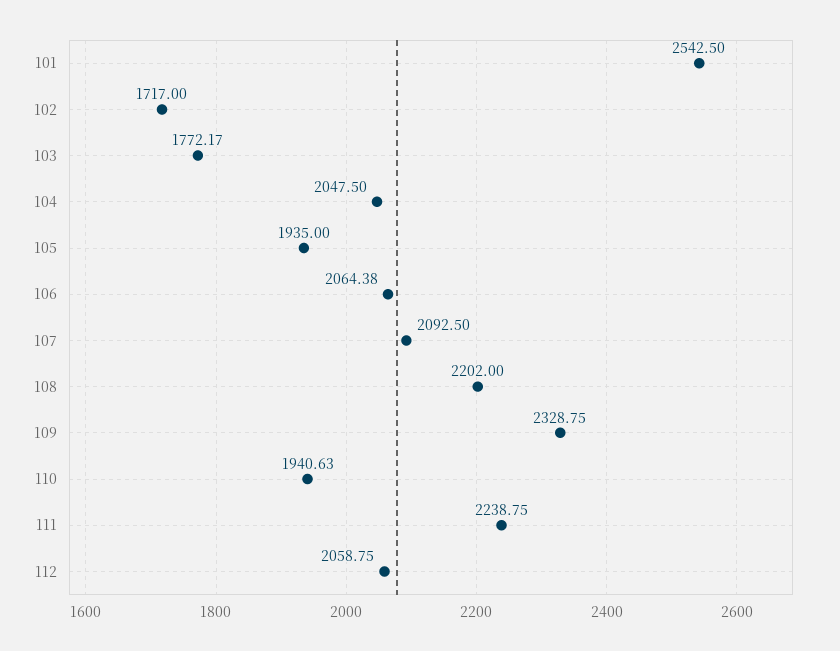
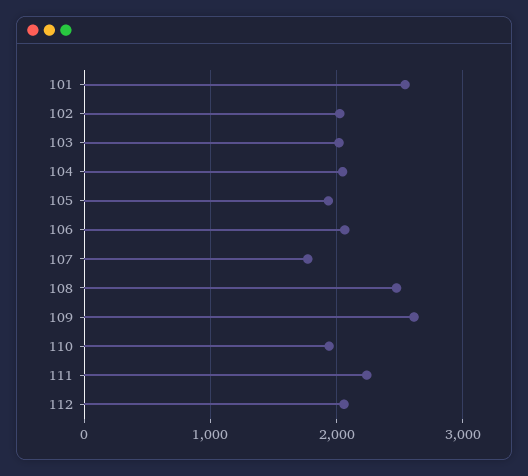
102: 1717 -> 2000
103: 1772.17 -> 2000
107: 2092.5 -> 1800
108: 2202 -> 2500
109: 2328.75 -> 2600

